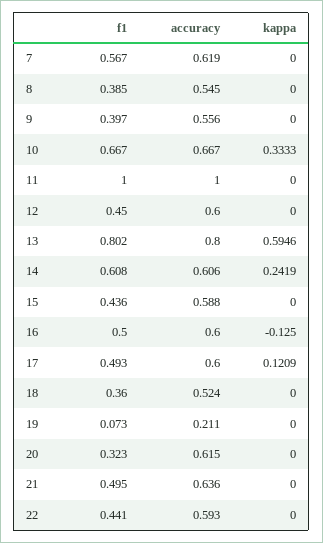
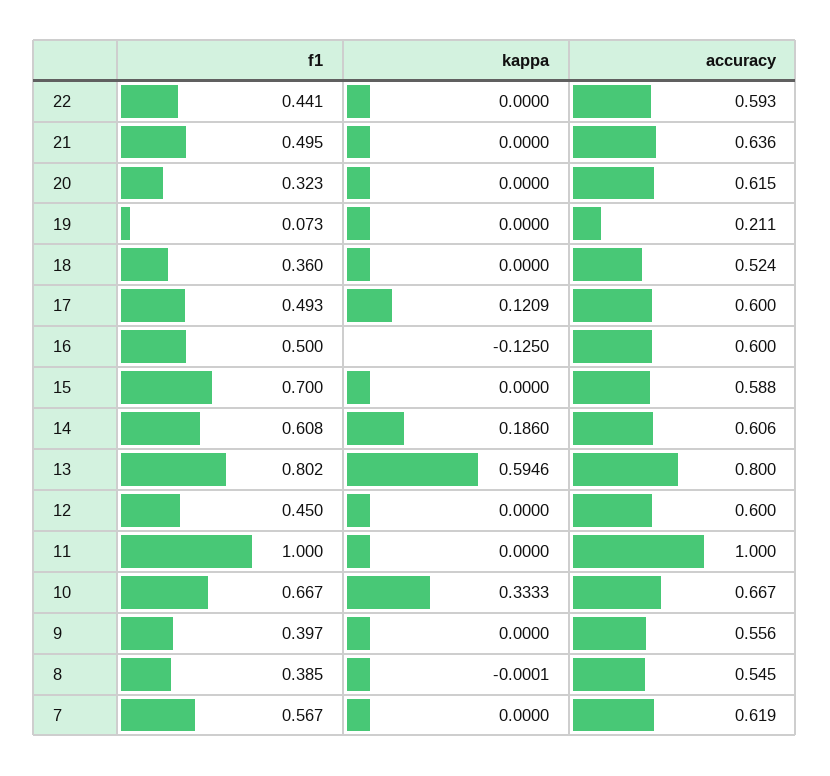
kappa, 8: 0 -> -0.0001
kappa, 14: 0.2419 -> 0.186
f1, 15: 0.436 -> 0.7

